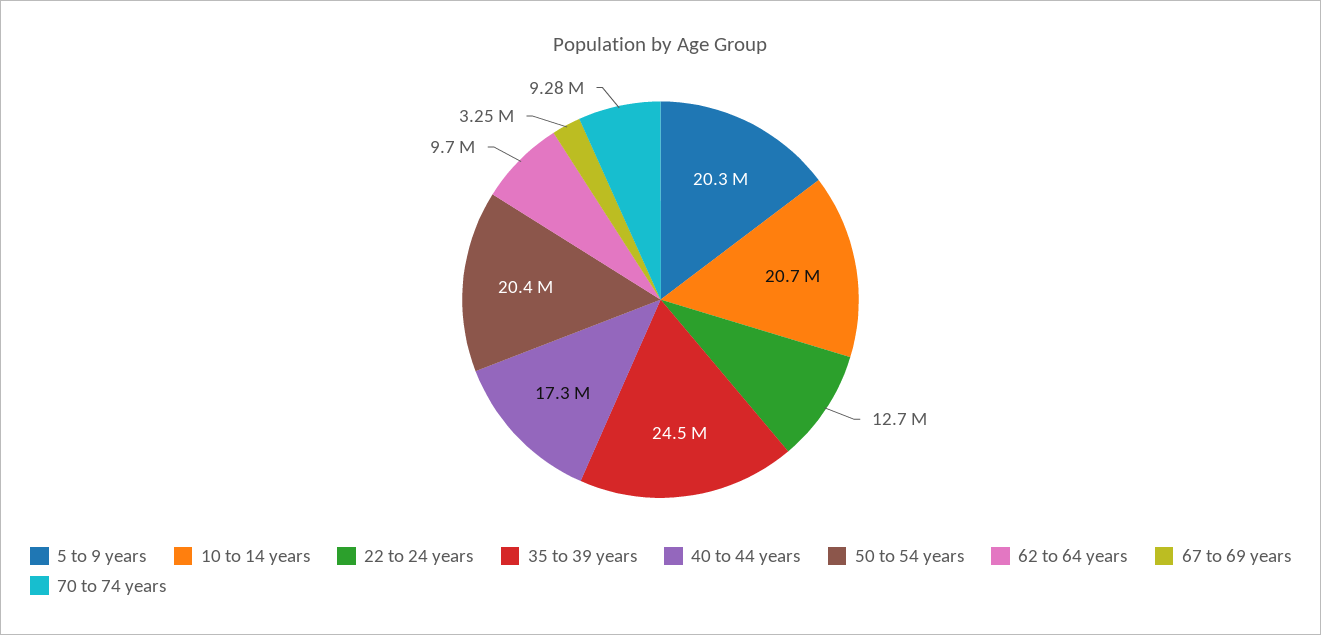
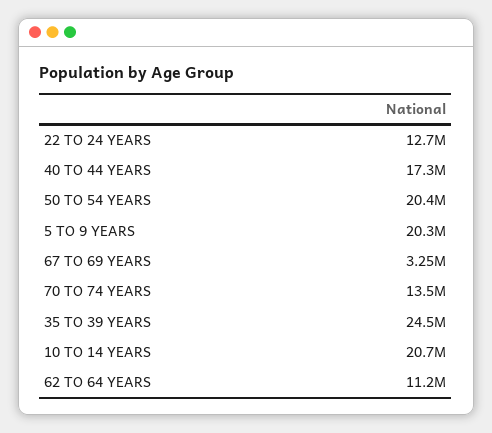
62 to 64 years: 9700000 -> 11200000
70 to 74 years: 9280000 -> 13500000

